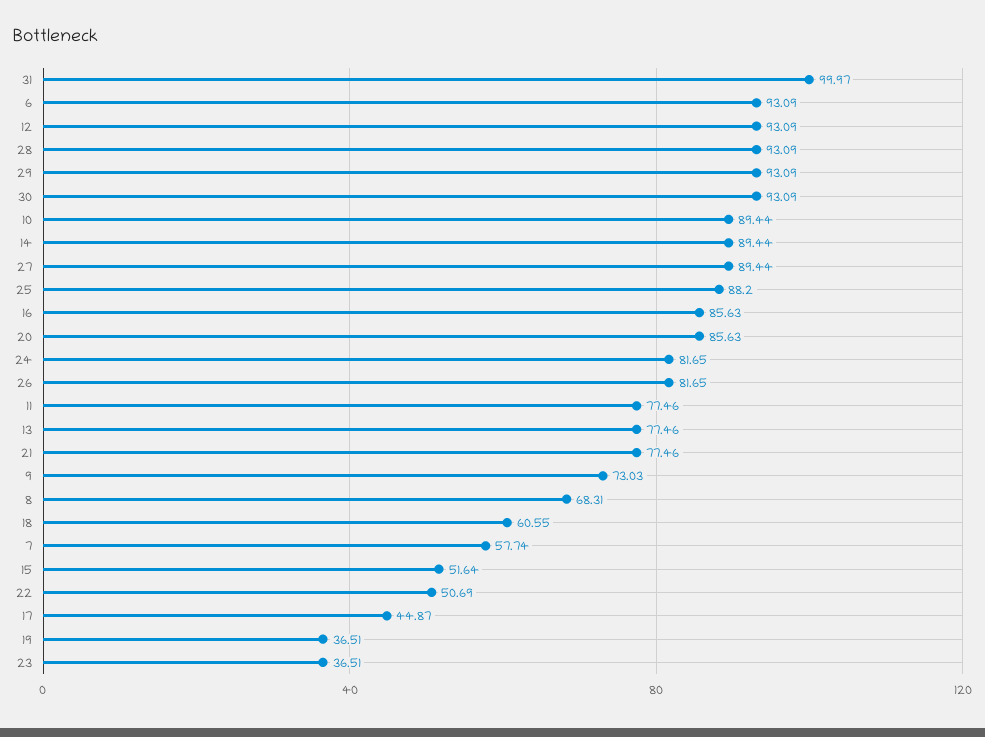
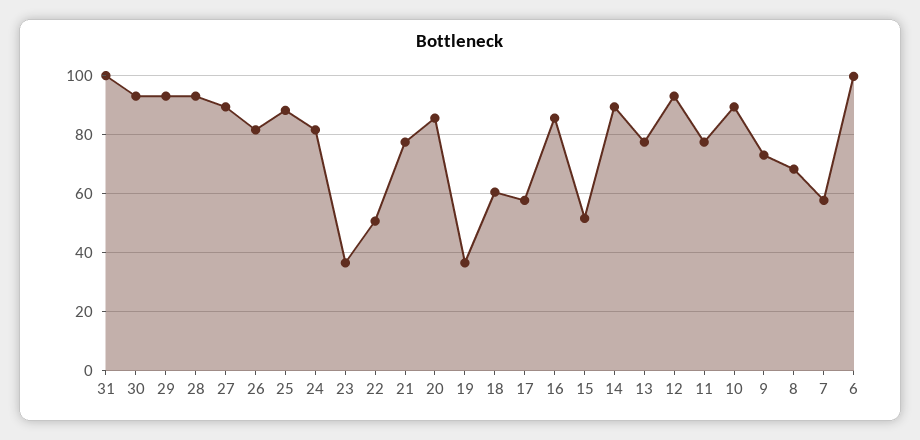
6: 93.09 -> 100
17: 44.87 -> 57.5

